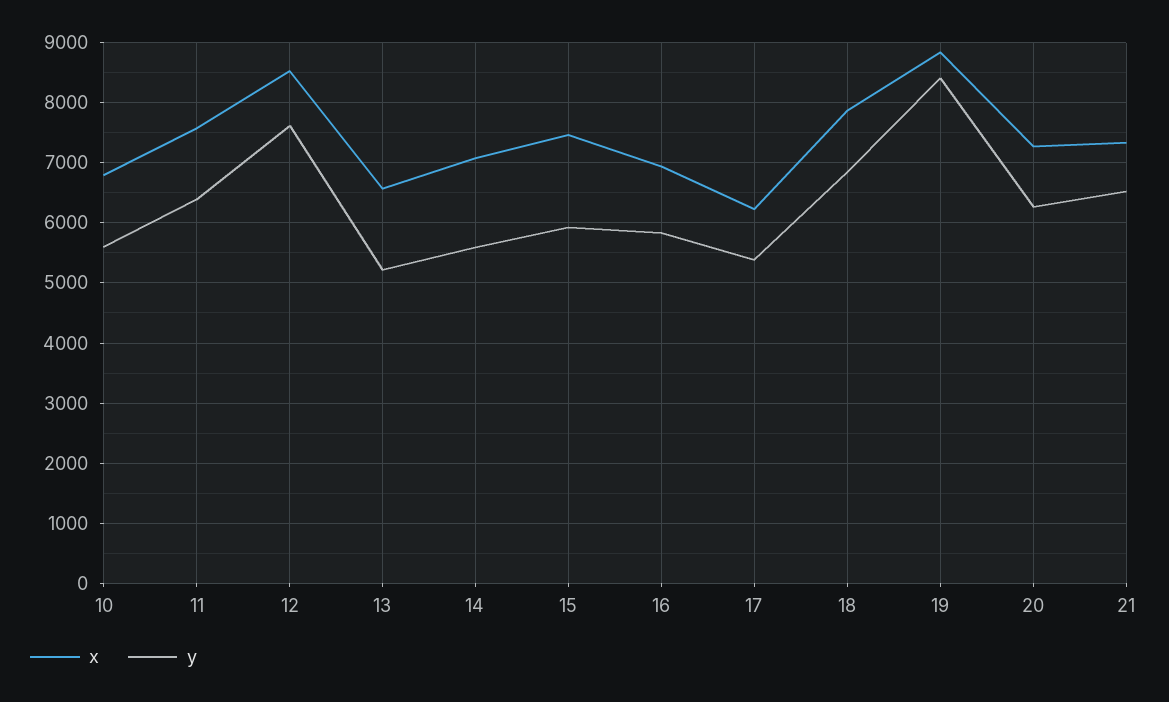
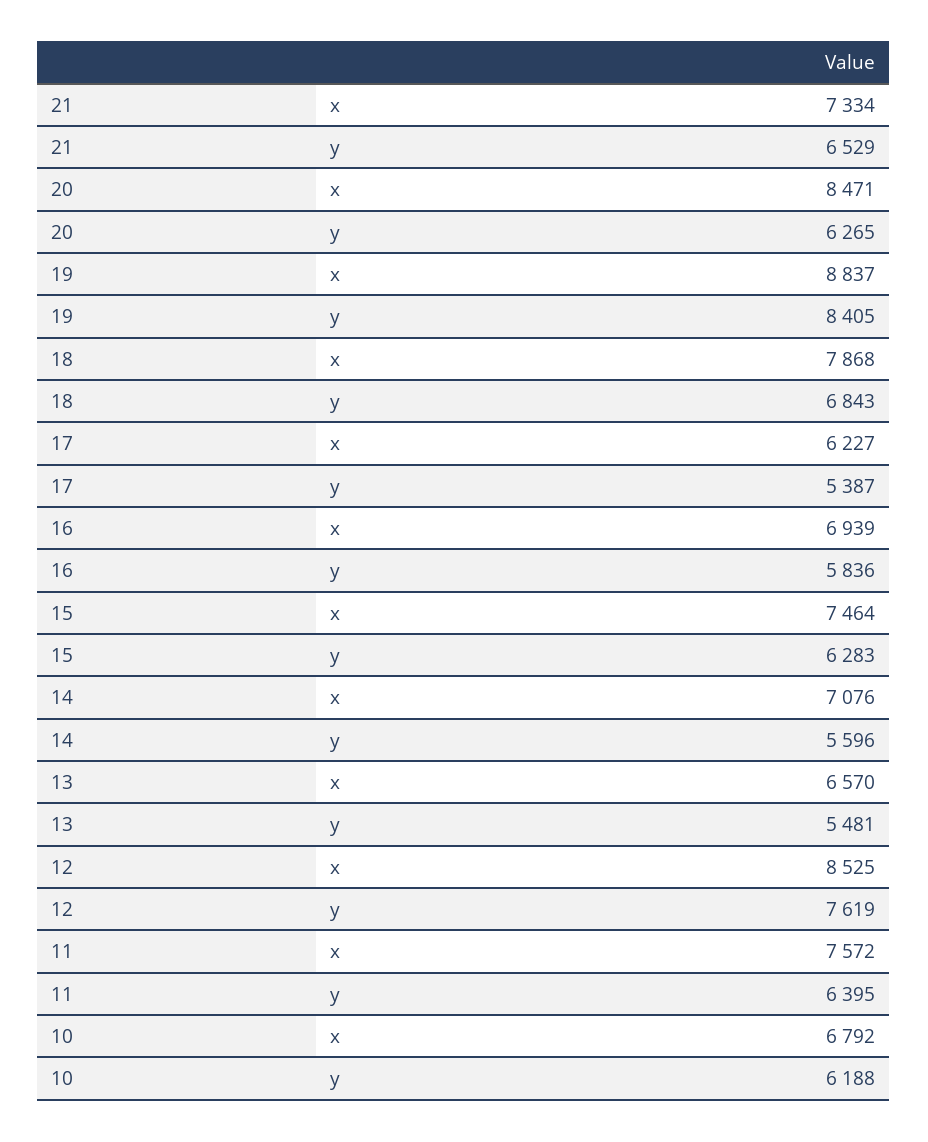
y, 10: 5600 -> 6188
y, 13: 5200 -> 5481
y, 15: 5900 -> 6283
x, 20: 7300 -> 8471

